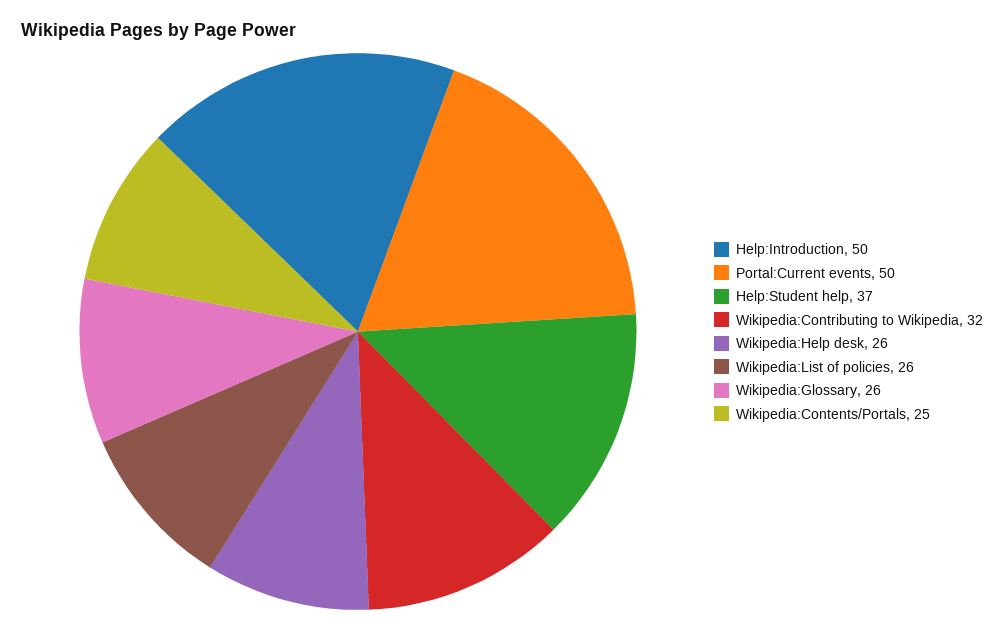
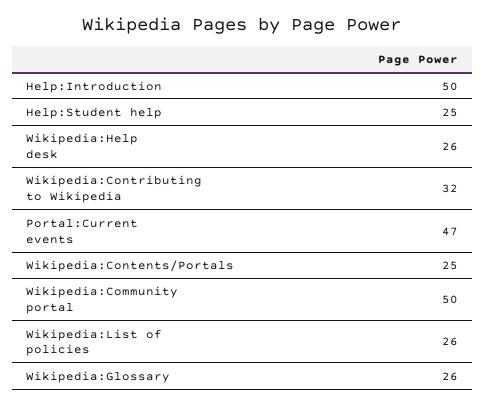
Portal:Current events: 50 -> 47
Help:Student help: 37 -> 25
Wikipedia:Community portal: none -> 50

